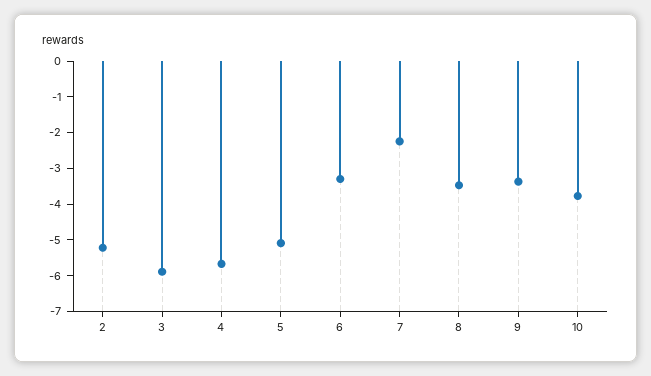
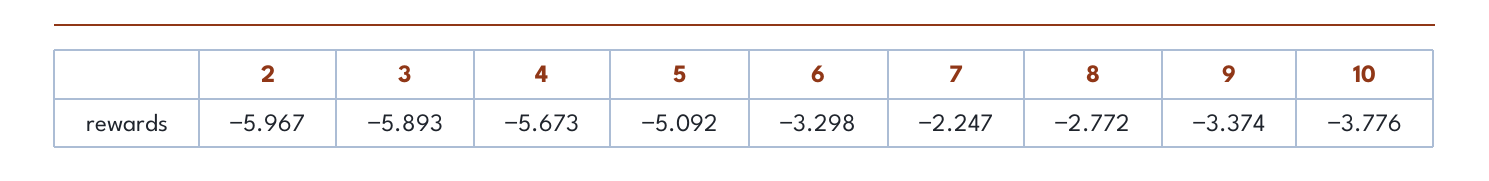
2: -5.25 -> -5.967
8: -3.5 -> -2.772

